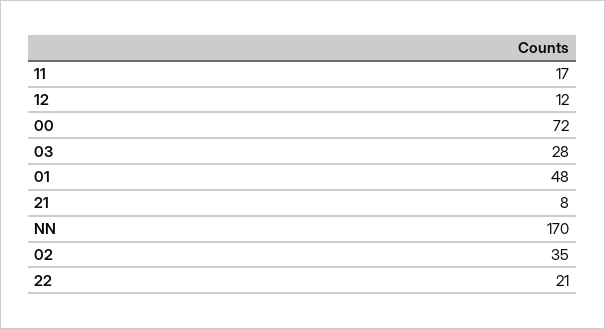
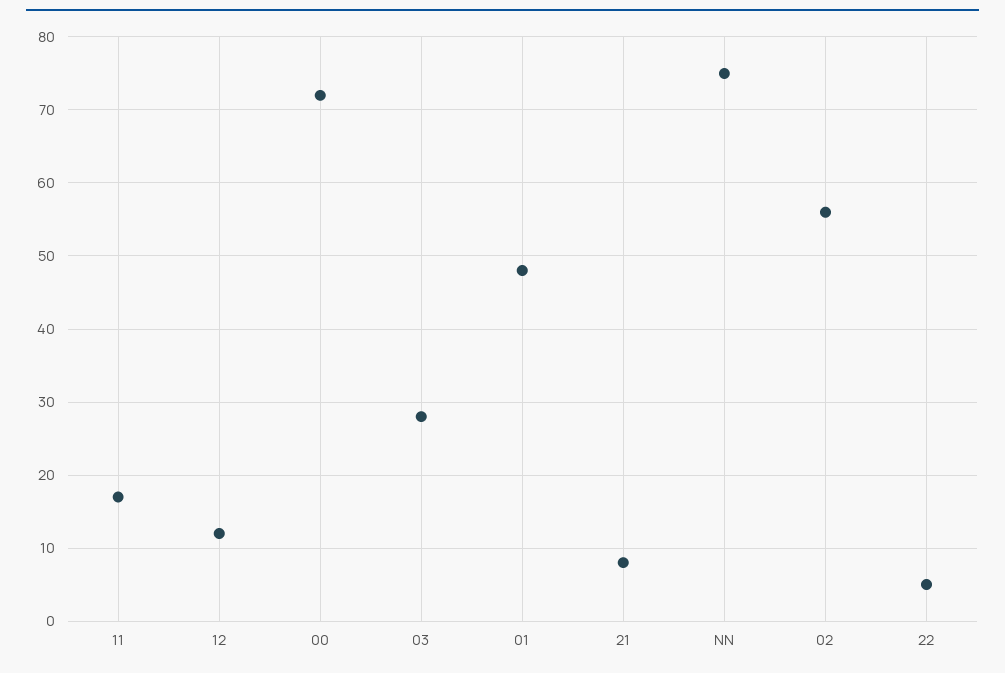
NN: 170 -> 75
02: 35 -> 56
22: 21 -> 5

